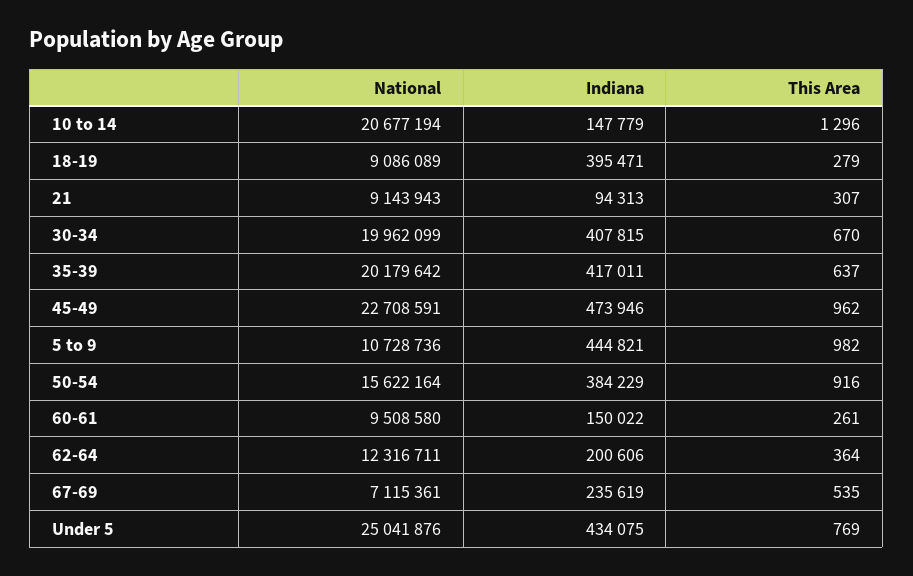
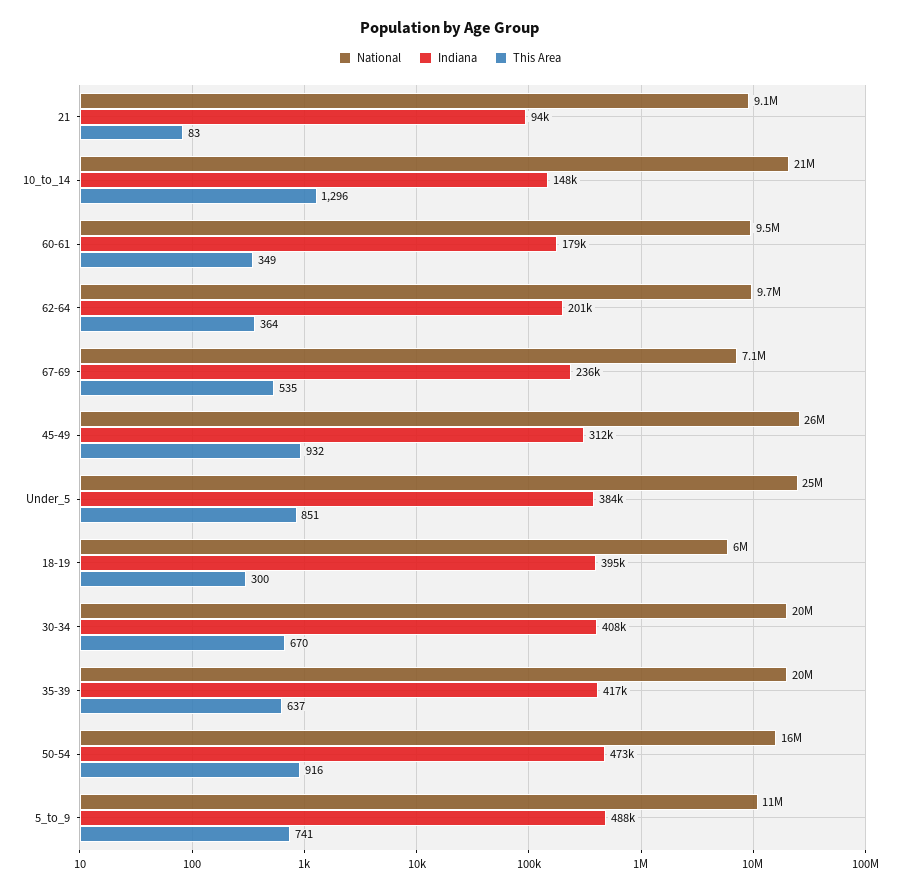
National, 18-19: 9086089 -> 6000000
This Area, 18-19: 279 -> 300
This Area, 21: 307 -> 83
National, 45-49: 22708591 -> 26000000
Indiana, 45-49: 473946 -> 312000
This Area, 45-49: 962 -> 932
Indiana, 5 to 9: 444821 -> 488000
This Area, 5 to 9: 982 -> 741
Indiana, 50-54: 384229 -> 473000
Indiana, 60-61: 150022 -> 179000
This Area, 60-61: 261 -> 349
National, 62-64: 12316711 -> 9700000
Indiana, Under 5: 434075 -> 384000
This Area, Under 5: 769 -> 851

